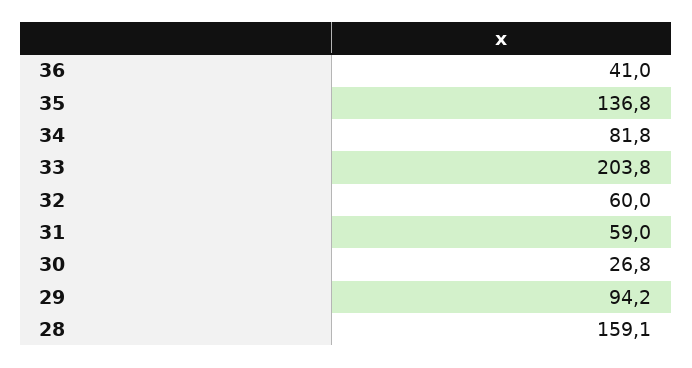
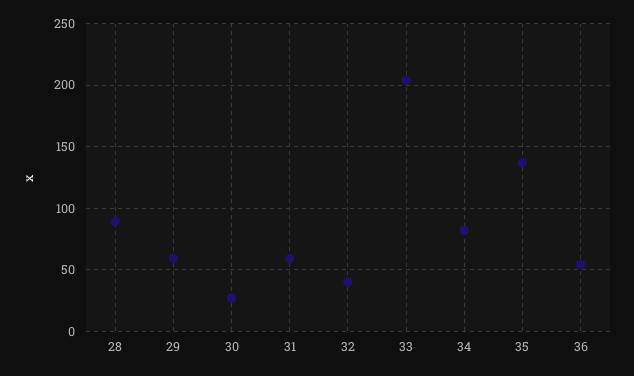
36: 41 -> 55
32: 60 -> 40
29: 94.2 -> 60
28: 159.1 -> 90

